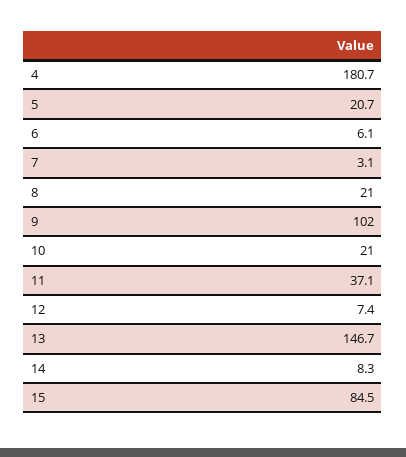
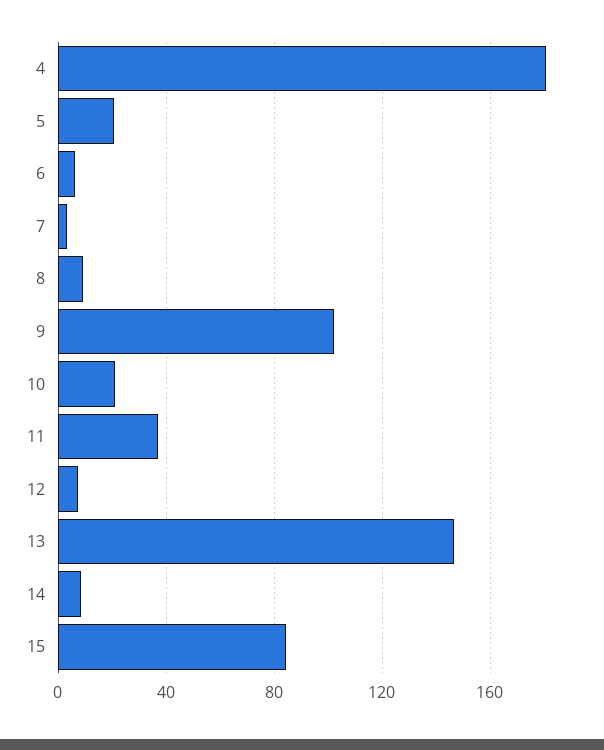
8: 21 -> 10

